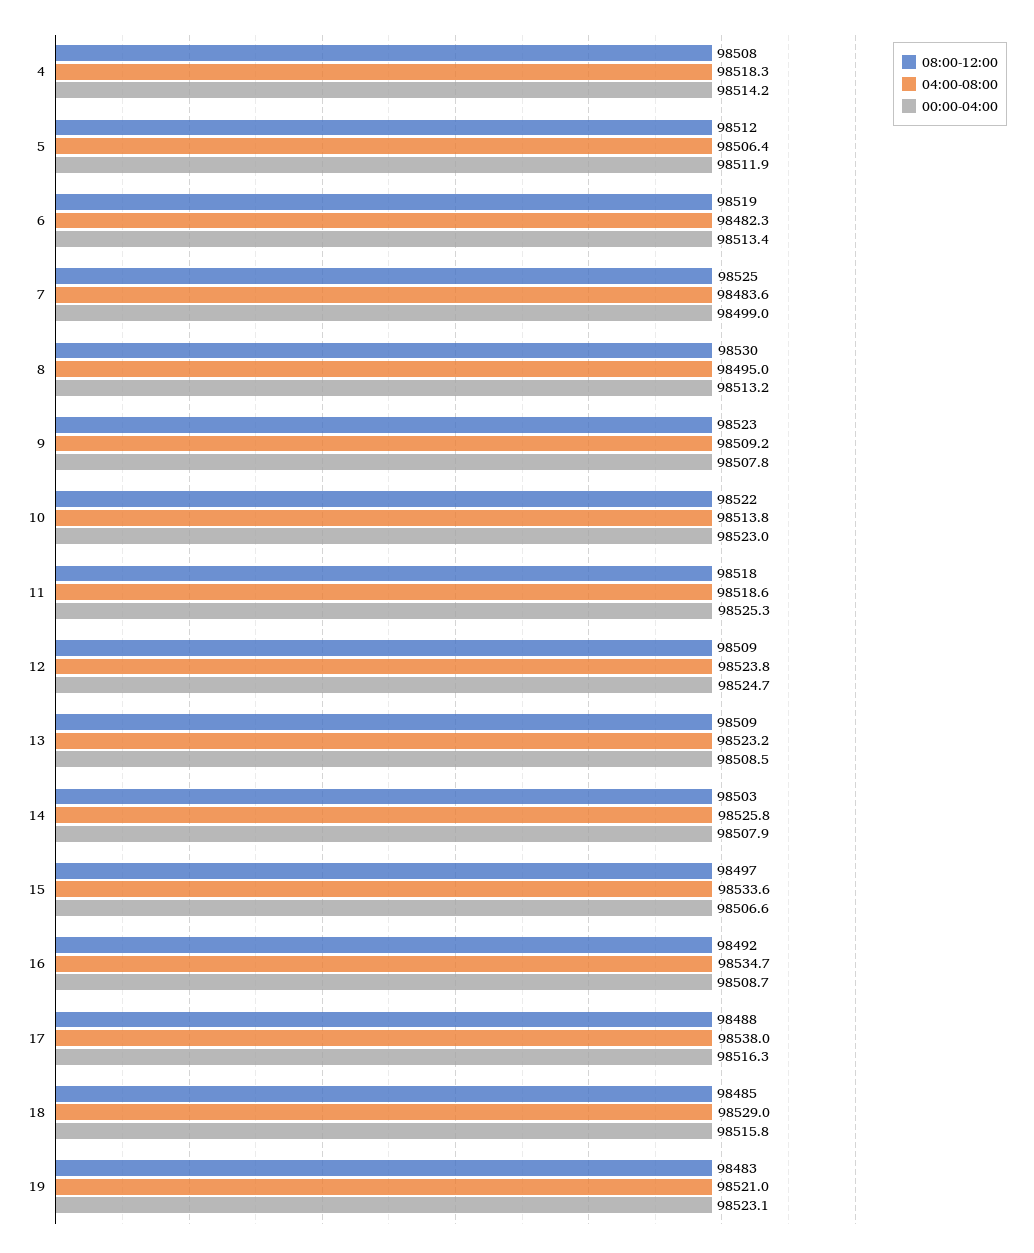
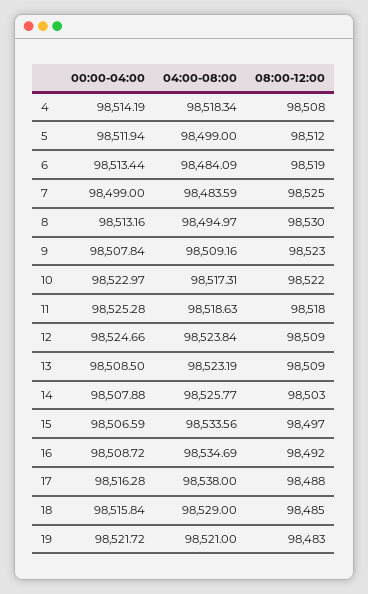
04:00-08:00, 5: 98506.4 -> 98499
04:00-08:00, 6: 98482.3 -> 98484.09
04:00-08:00, 10: 98513.8 -> 98517.31
00:00-04:00, 19: 98523.1 -> 98521.72

